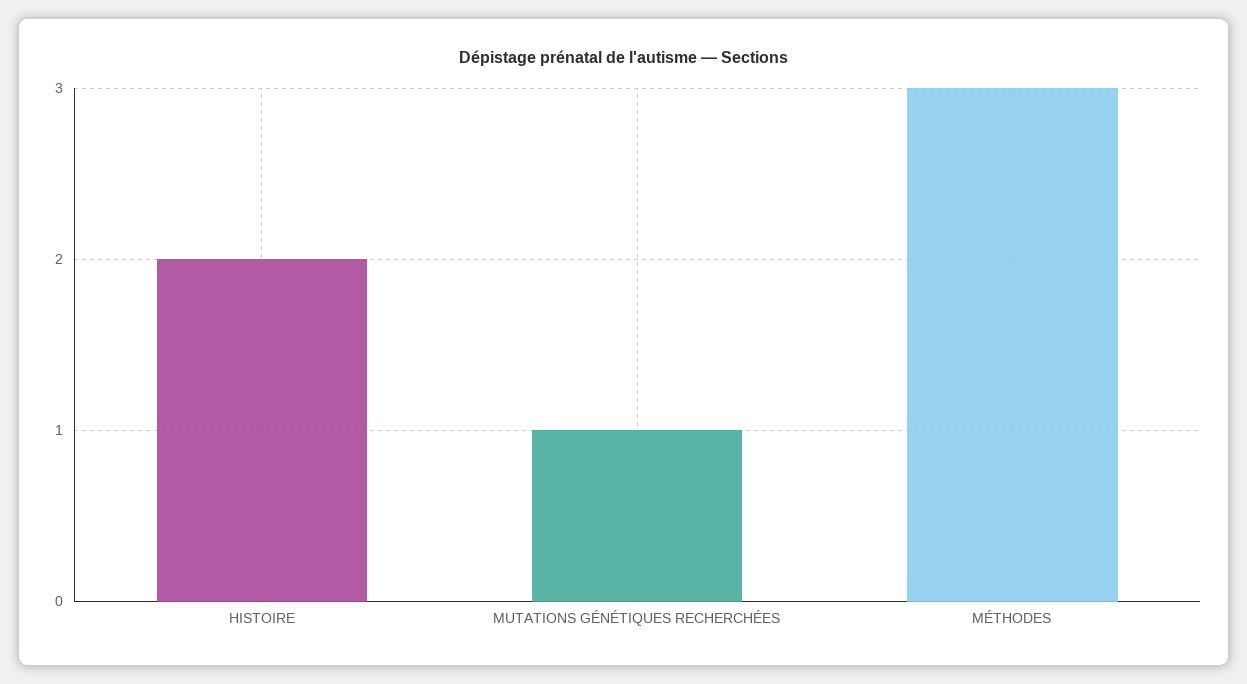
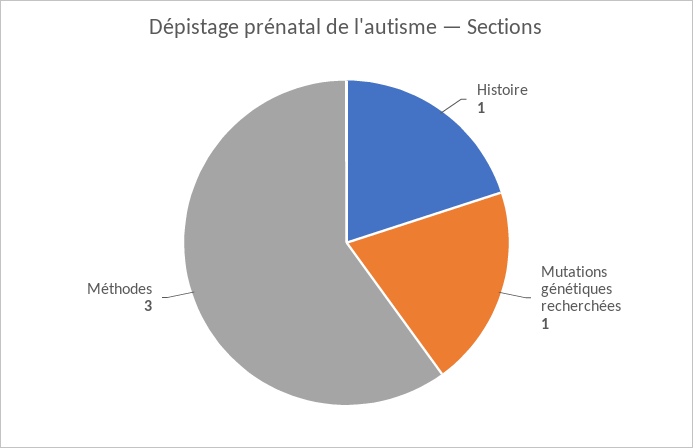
HISTOIRE: 2 -> 1

